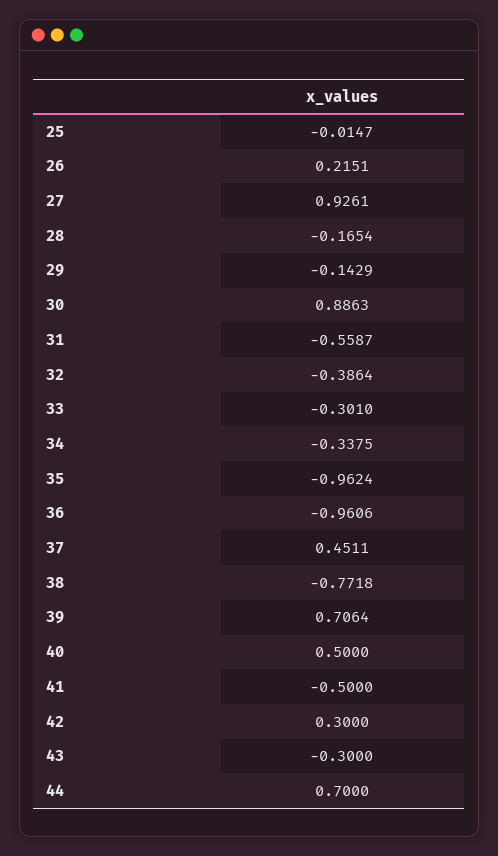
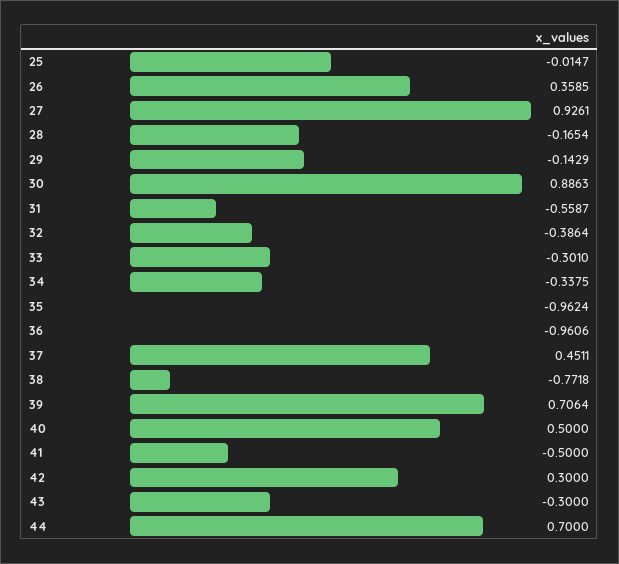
26: 0.2151 -> 0.3585

